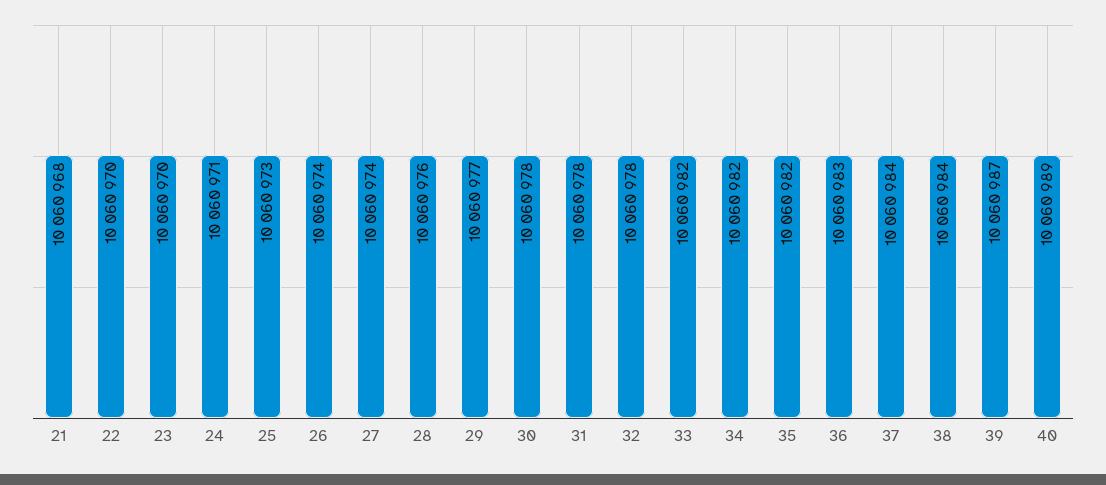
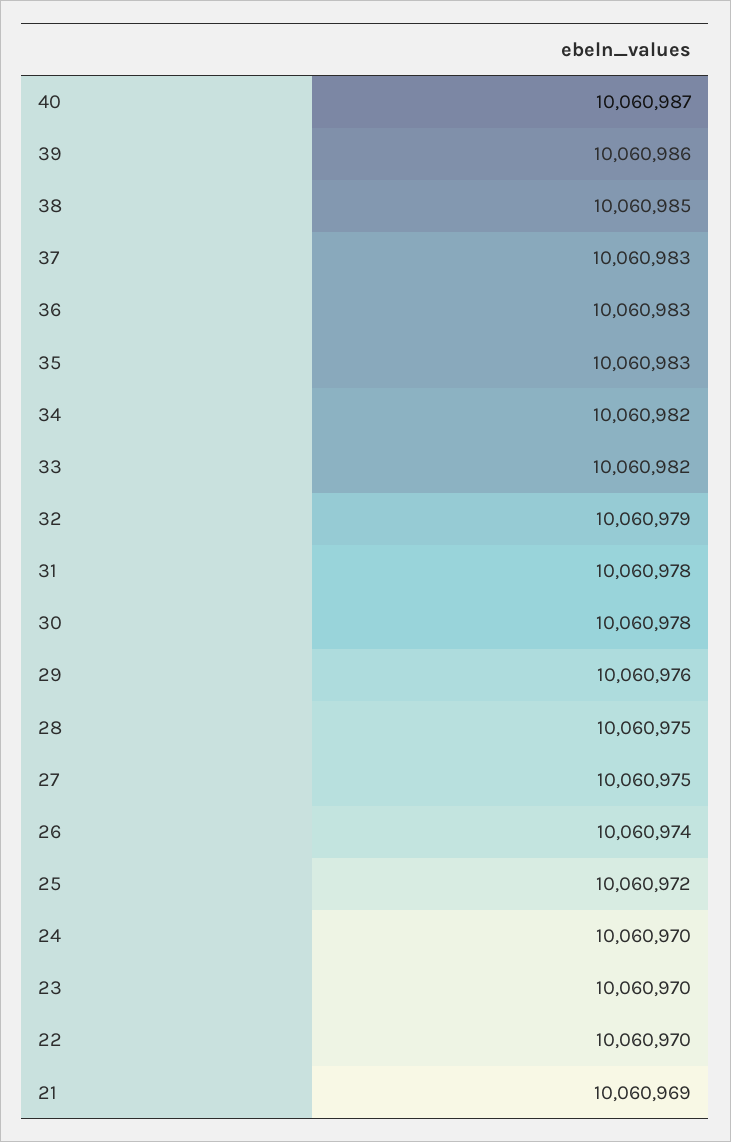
21: 10060968 -> 10060969
24: 10060971 -> 10060970
25: 10060973 -> 10060972
27: 10060974 -> 10060975
28: 10060976 -> 10060975
29: 10060977 -> 10060976
32: 10060978 -> 10060979
35: 10060982 -> 10060983
37: 10060984 -> 10060983
38: 10060984 -> 10060985
39: 10060987 -> 10060986
40: 10060989 -> 10060987

